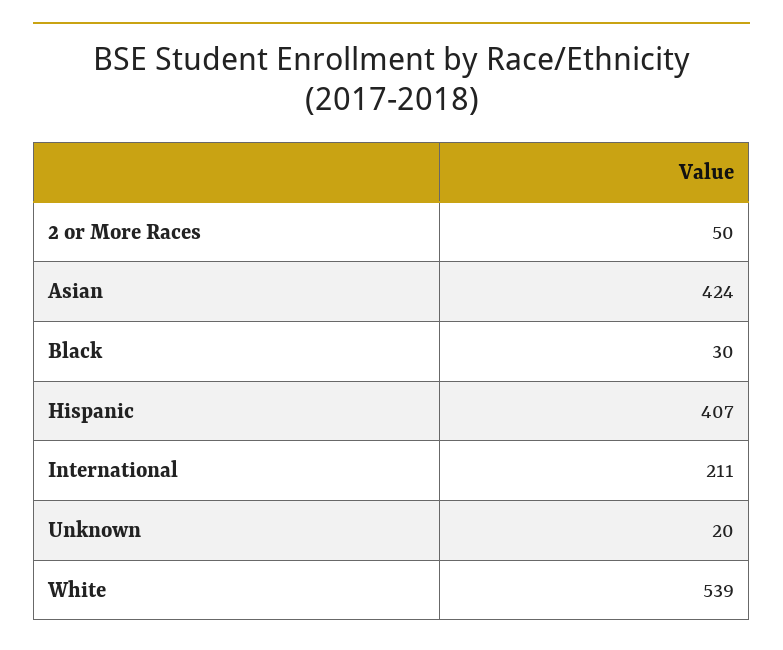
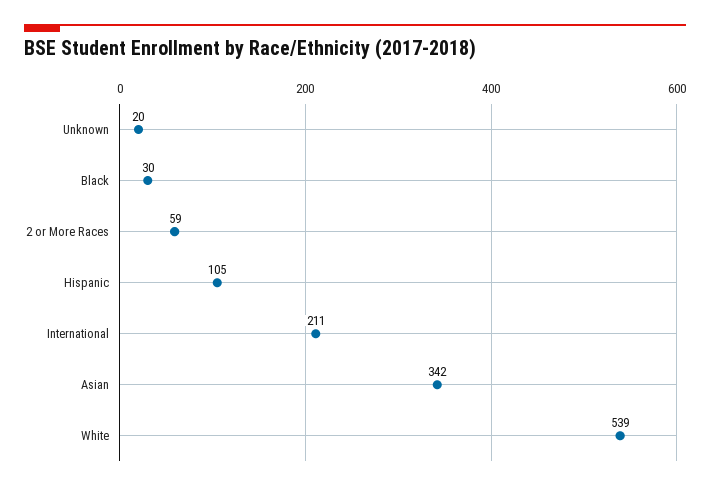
2 or More Races: 50 -> 59
Asian: 424 -> 342
Hispanic: 407 -> 105

